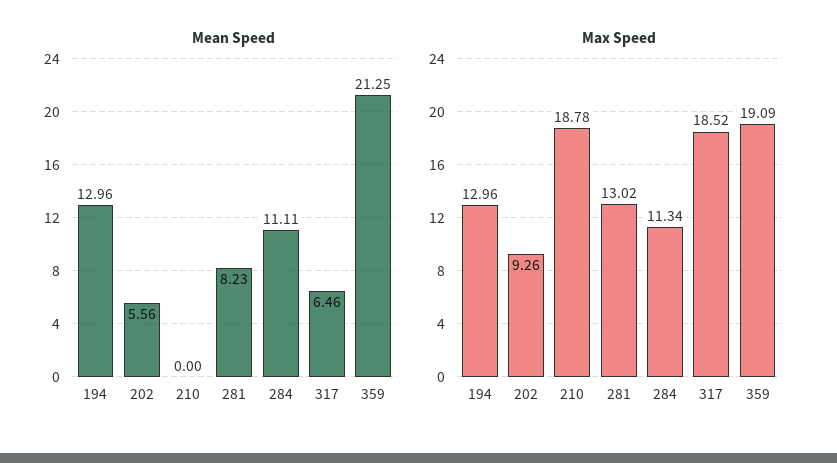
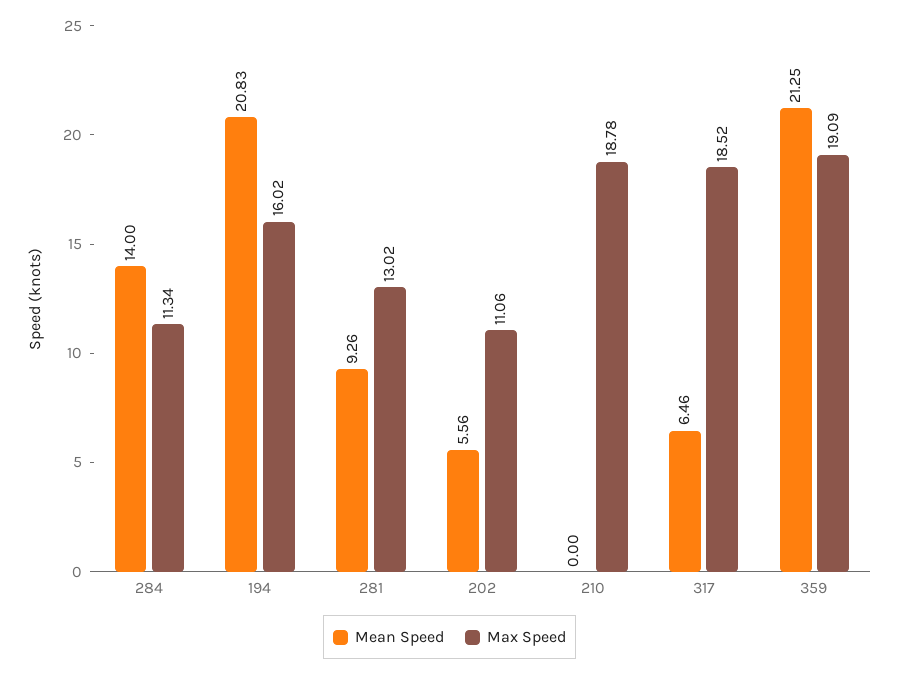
Mean Speed, 194: 12.96 -> 20.83
Mean Speed, 281: 8.23 -> 9.26
Mean Speed, 284: 11.11 -> 14
Max Speed, 194: 12.96 -> 16.02
Max Speed, 202: 9.26 -> 11.06

